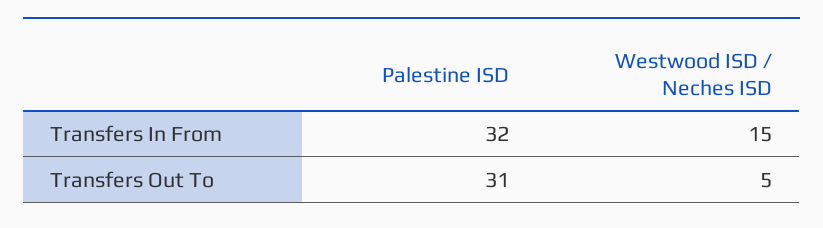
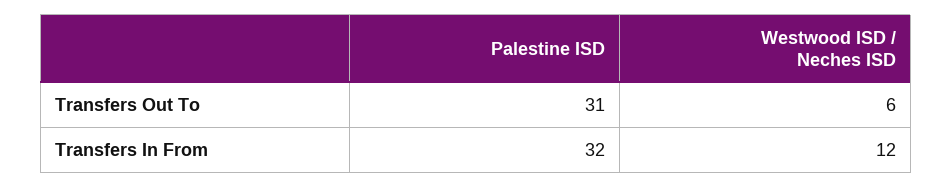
Westwood ISD / Neches ISD, Transfers In From: 15 -> 12
Westwood ISD / Neches ISD, Transfers Out To: 5 -> 6

